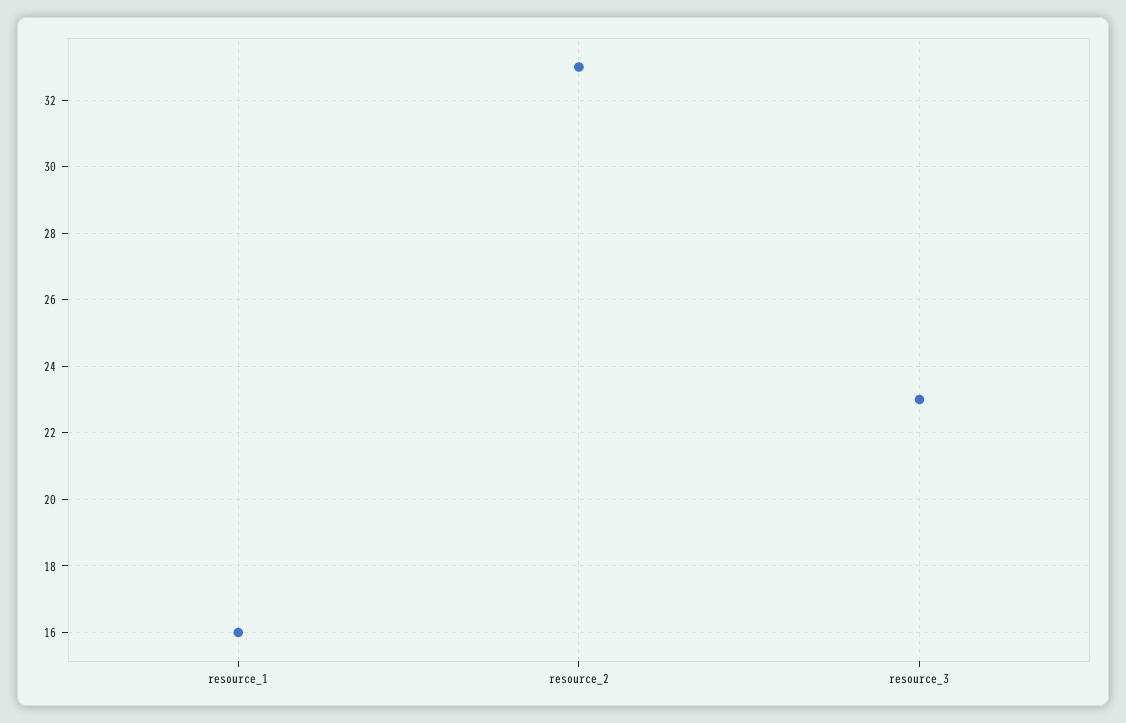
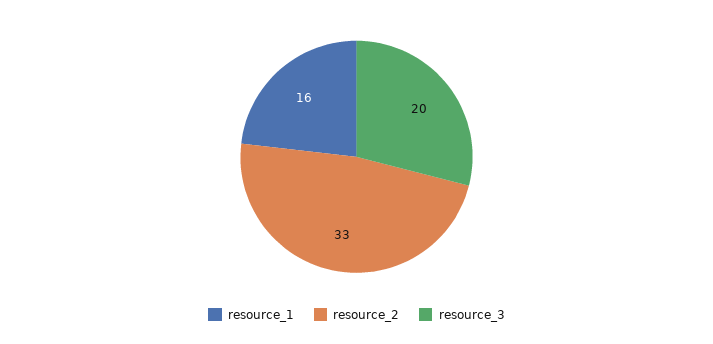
resource_3: 23 -> 20

